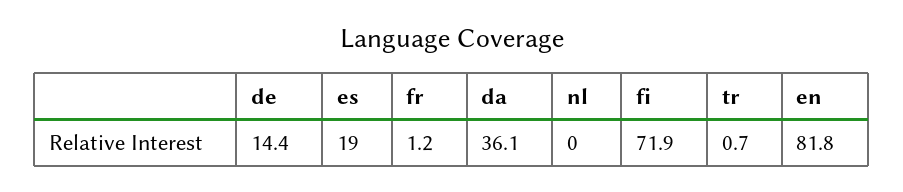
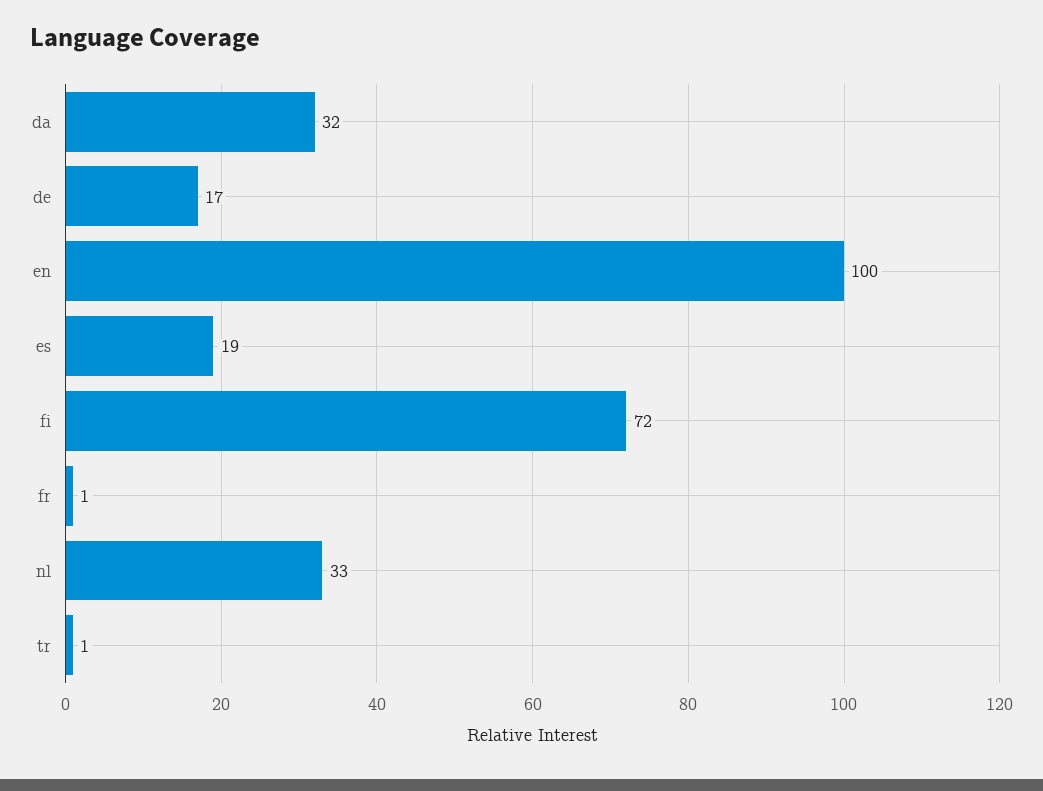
de: 14.4 -> 17
da: 36.1 -> 32
nl: 0 -> 33
en: 81.8 -> 100

